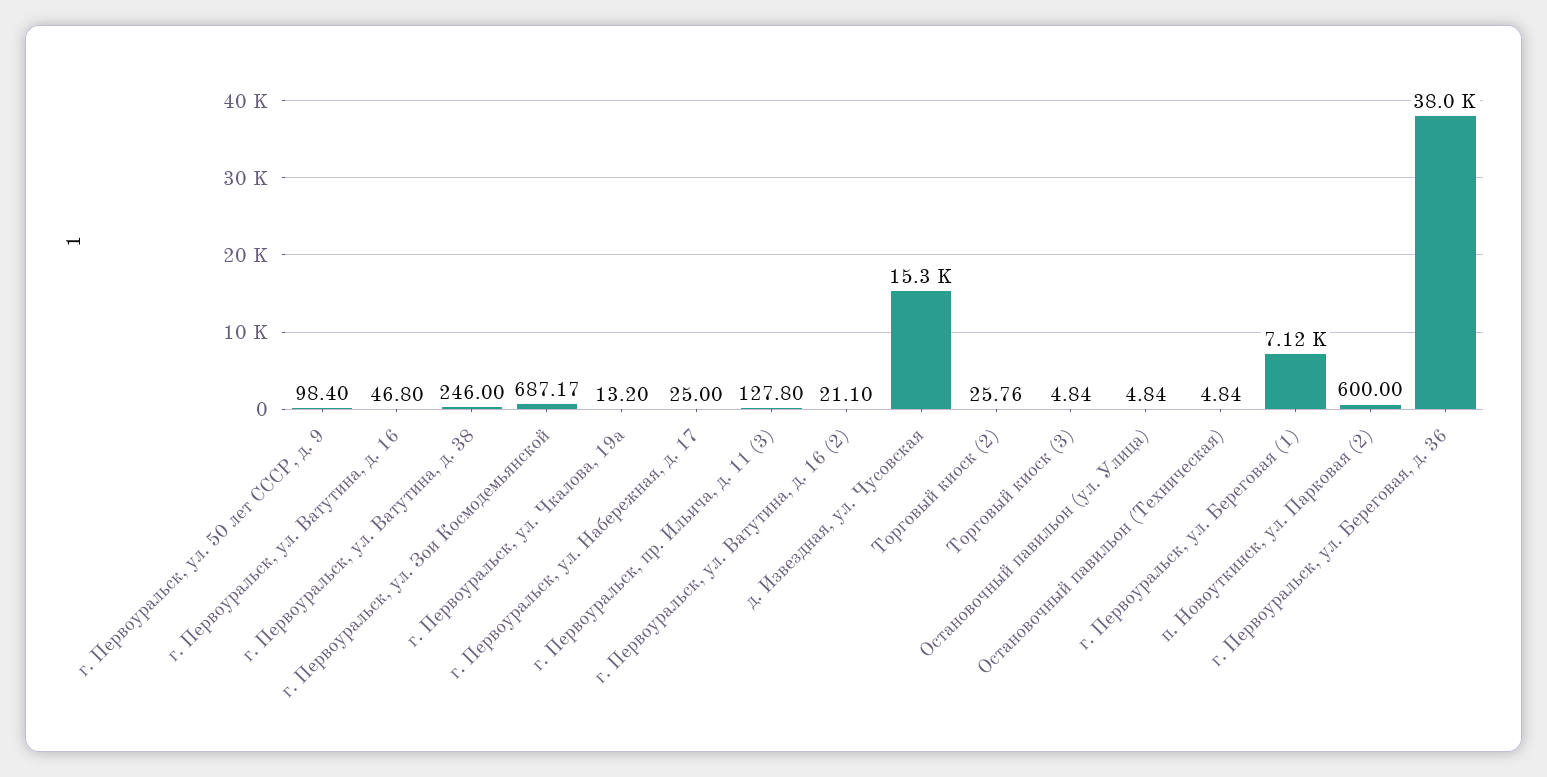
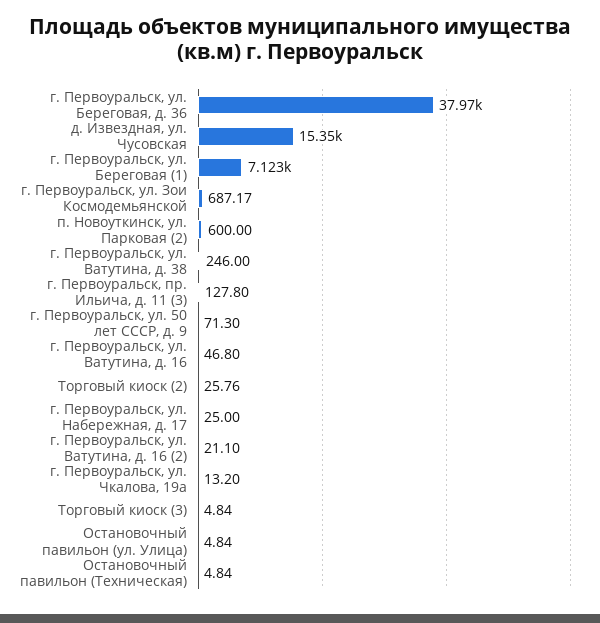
г. Первоуральск, ул. 50 лет СССР, д. 9: 98.4 -> 71.3

